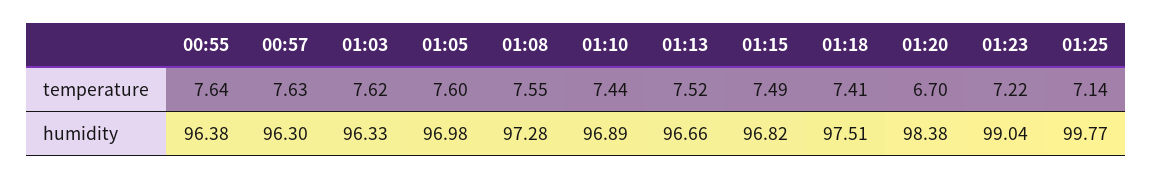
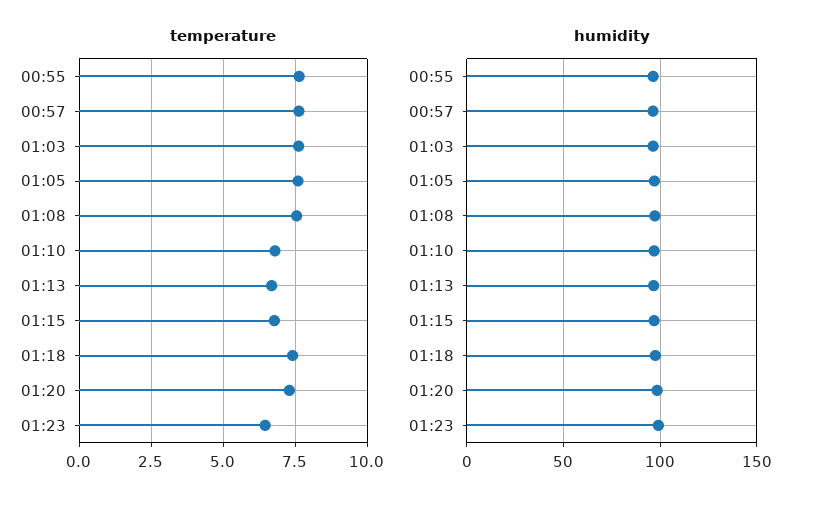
temperature, 01:10: 7.44 -> 6.75
temperature, 01:13: 7.52 -> 6.75
temperature, 01:15: 7.49 -> 6.75
temperature, 01:20: 6.7 -> 7.25
temperature, 01:23: 7.22 -> 6.5
temperature, 01:25: 7.14 -> none
humidity, 01:25: 99.77 -> none

